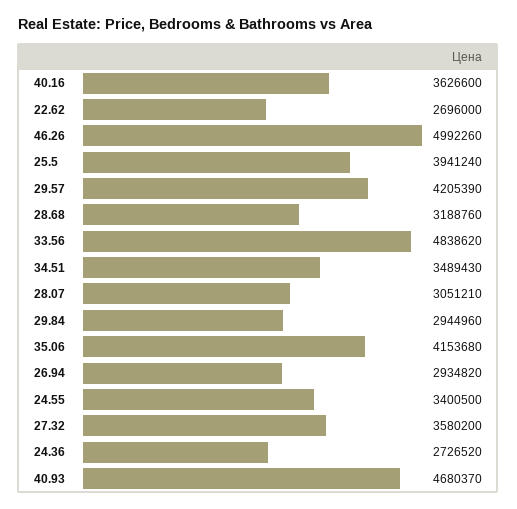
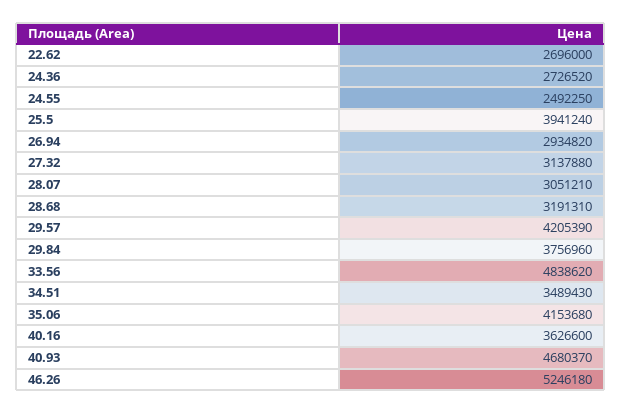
46.26: 4992260 -> 5246180
28.68: 3188760 -> 3191310
29.84: 2944960 -> 3756960
24.55: 3400500 -> 2492250
27.32: 3580200 -> 3137880

